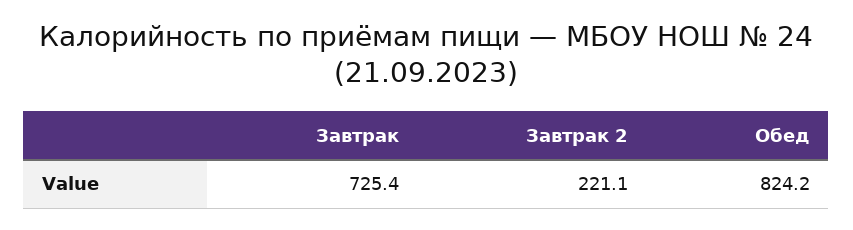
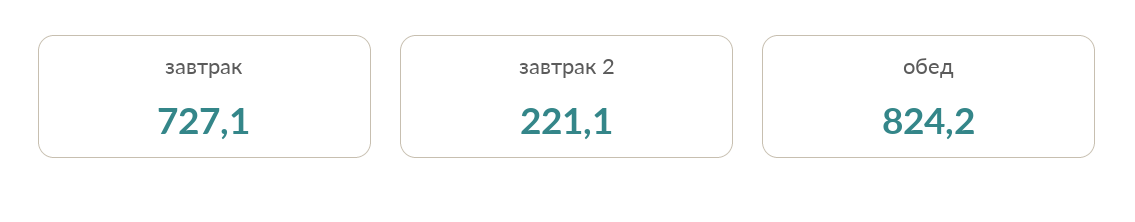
Завтрак: 725.4 -> 727.1

